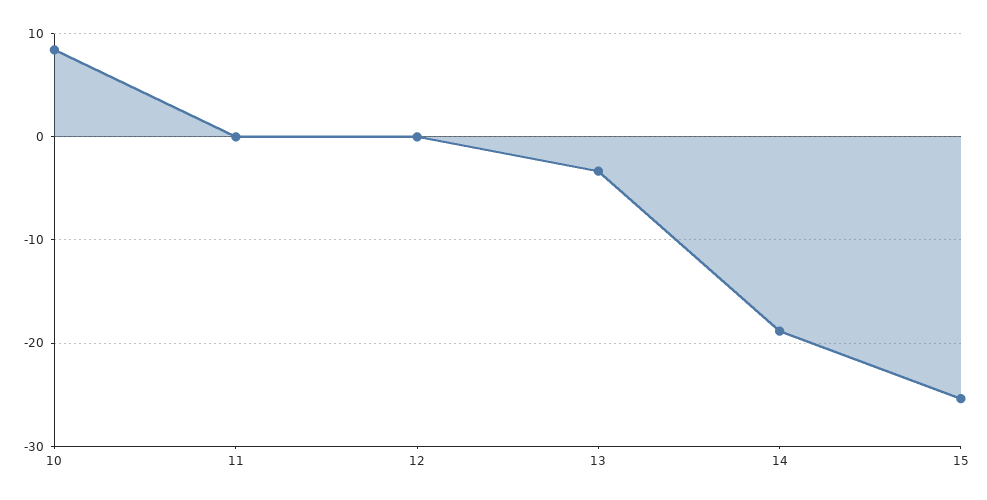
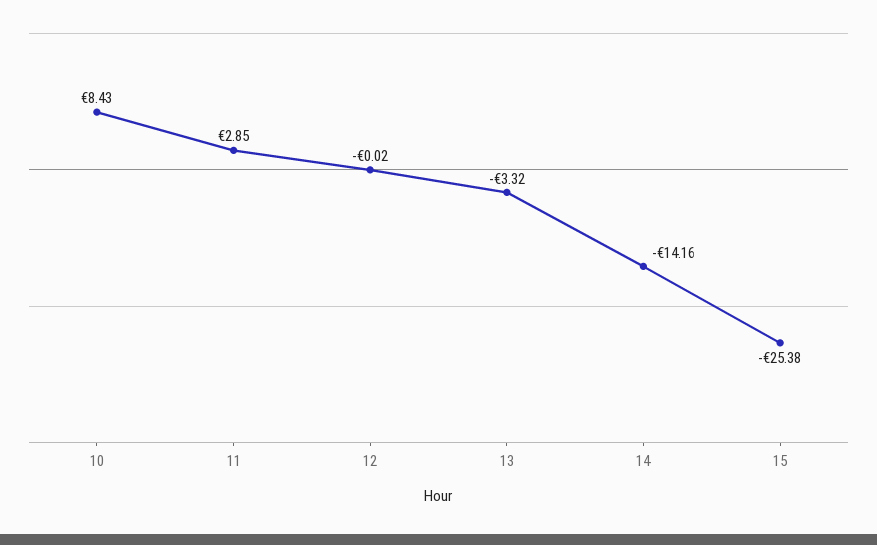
11: 0 -> 2.85
14: -19 -> -14.16

